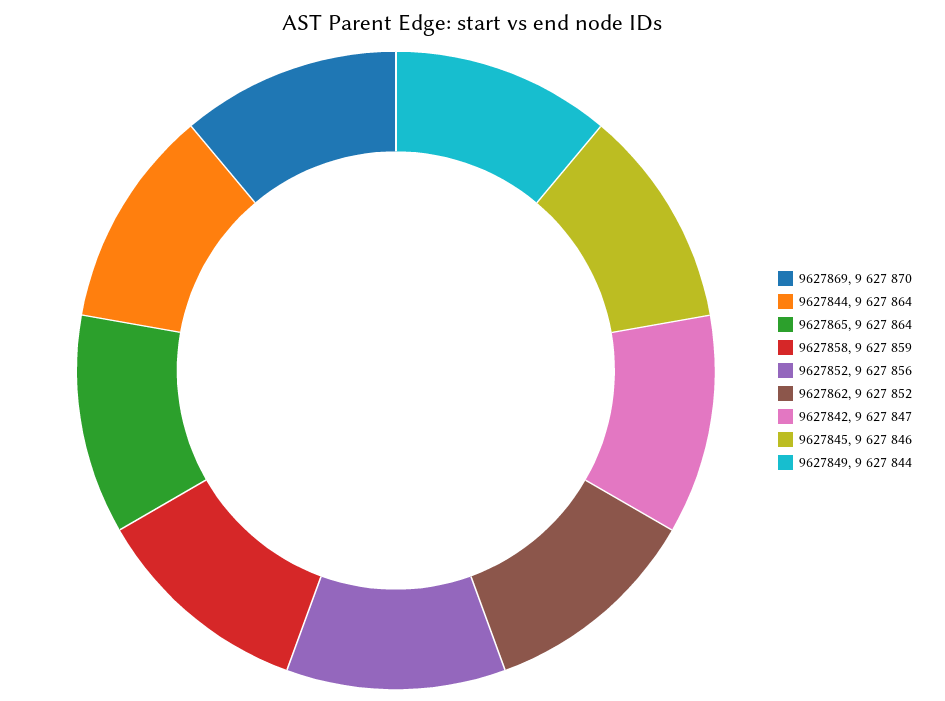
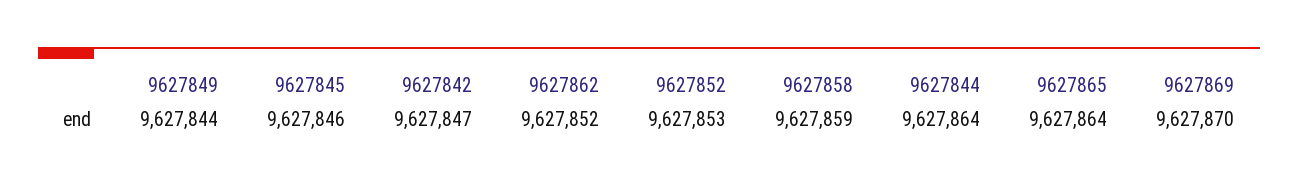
9627852: 9627856 -> 9627853

